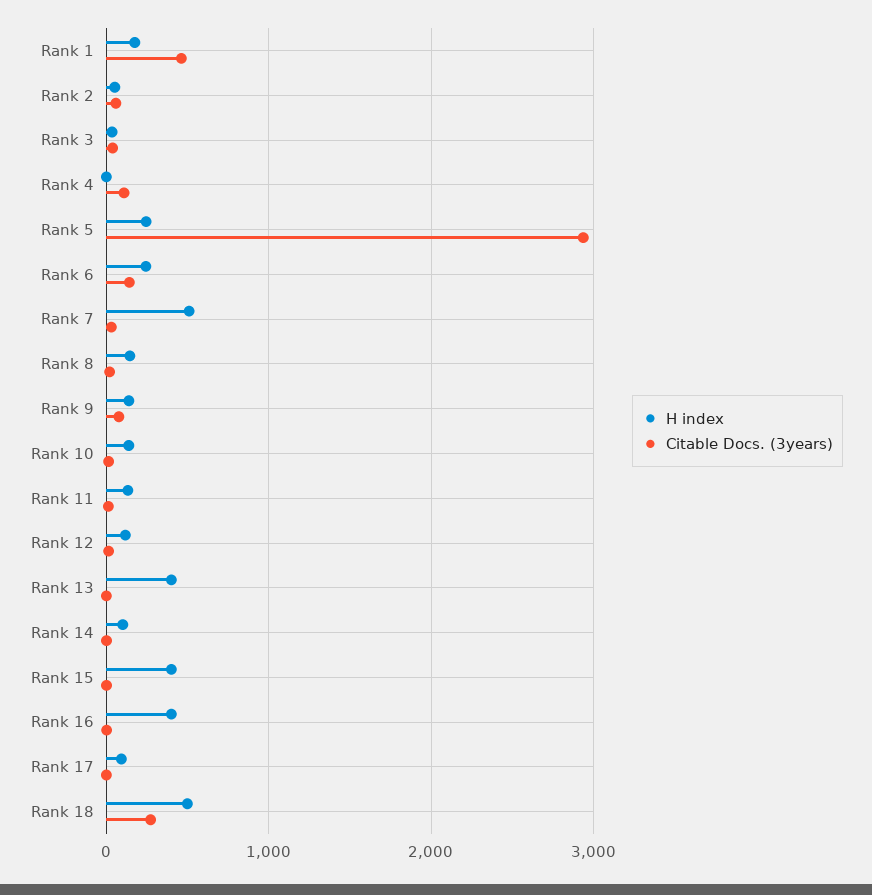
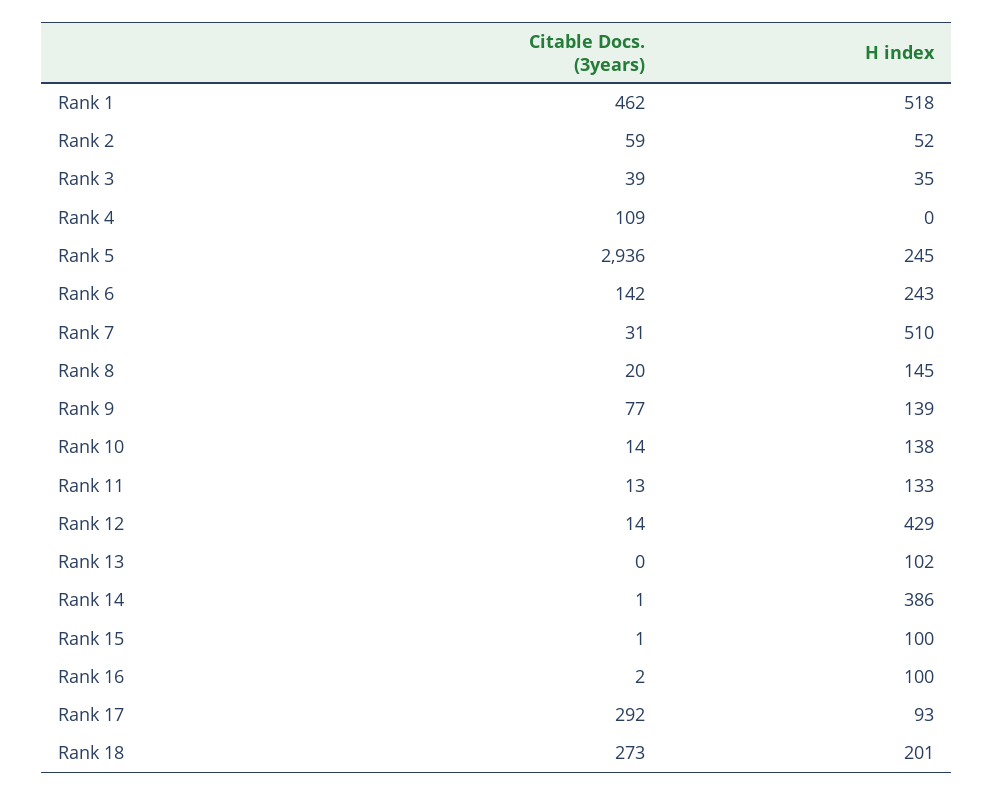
H index, Rank 1: 200 -> 518
H index, Rank 12: 100 -> 429
H index, Rank 13: 400 -> 102
H index, Rank 14: 100 -> 386
H index, Rank 15: 400 -> 100
H index, Rank 16: 400 -> 100
Citable Docs. (3years), Rank 17: 0 -> 292
H index, Rank 18: 500 -> 201

